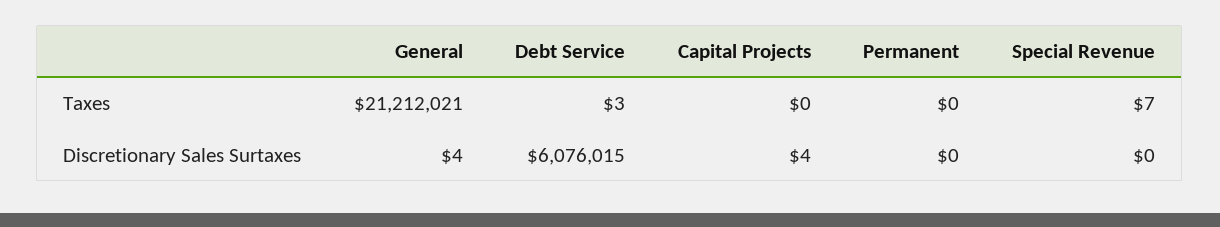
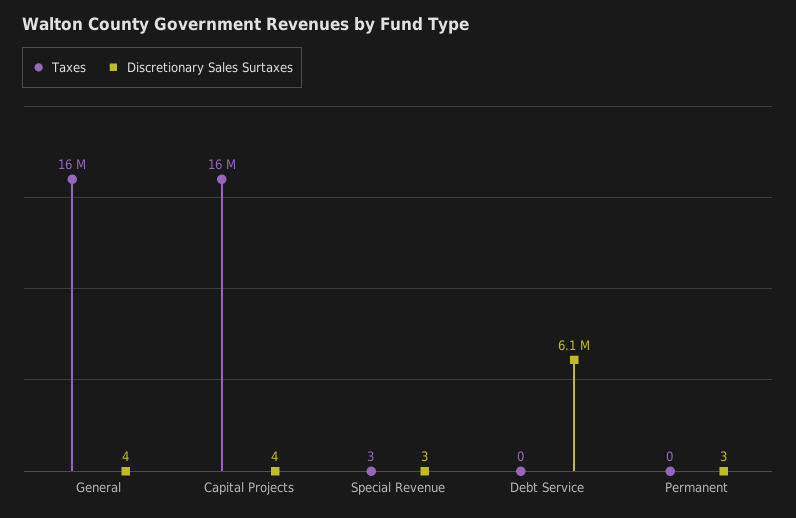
Taxes, General: 21212021 -> 16000000
Taxes, Debt Service: 3 -> 0
Taxes, Capital Projects: 0 -> 16000000
Taxes, Special Revenue: 7 -> 3
Discretionary Sales Surtaxes, Permanent: 0 -> 3
Discretionary Sales Surtaxes, Special Revenue: 0 -> 3

